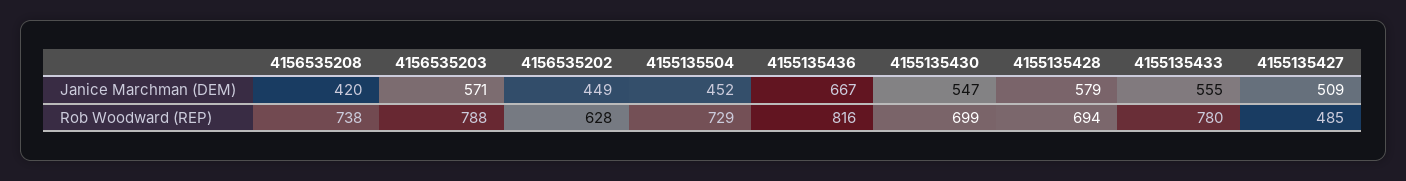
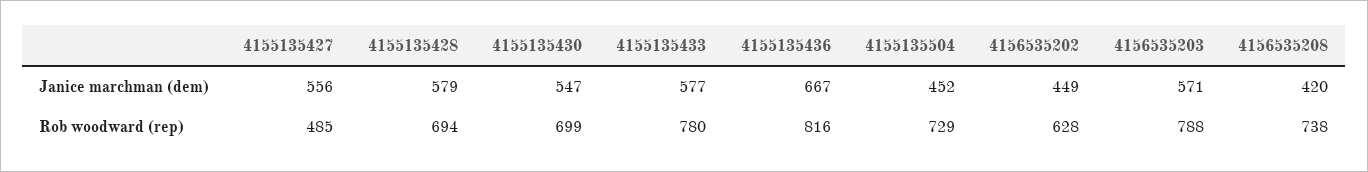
4155135433, Janice Marchman (DEM): 555 -> 577
4155135427, Janice Marchman (DEM): 509 -> 556

